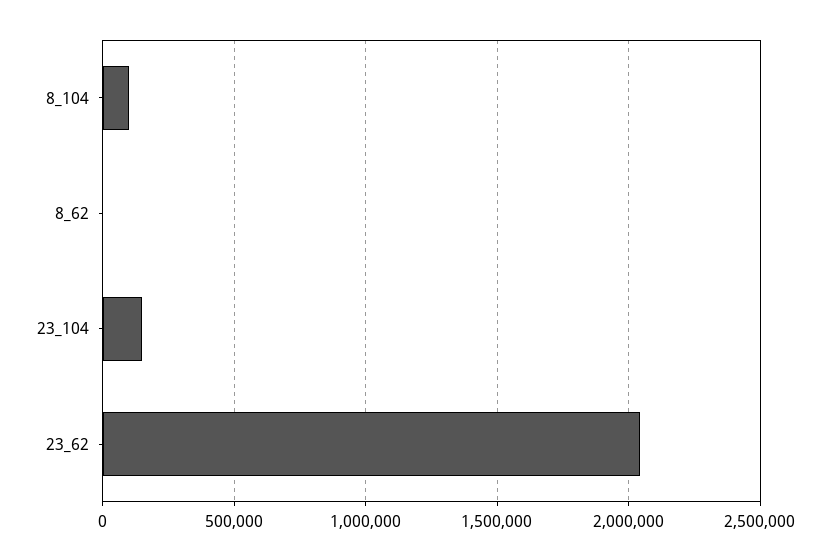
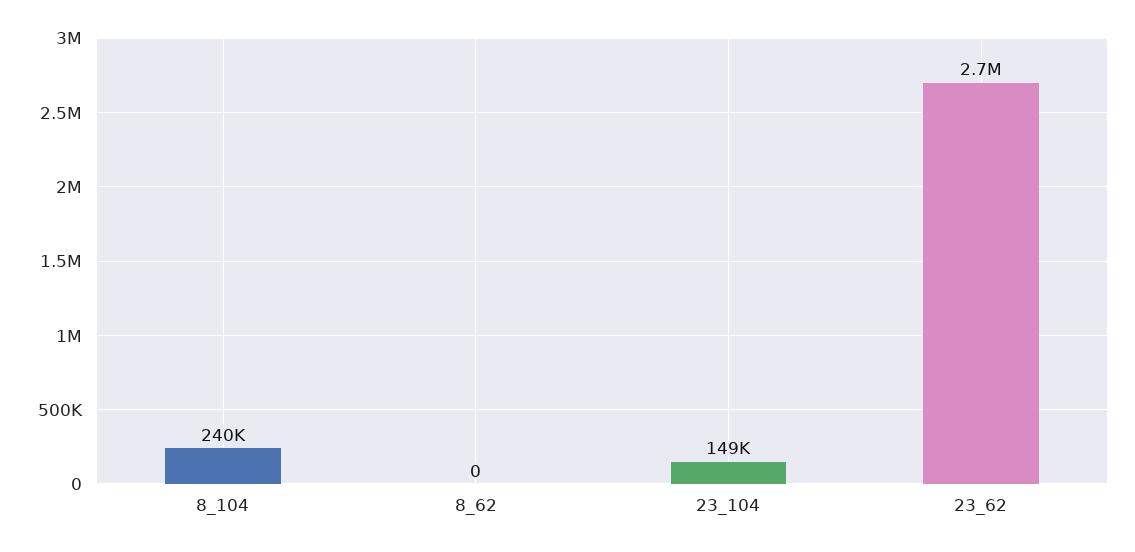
8_104: 100000 -> 240000
23_62: 2050000 -> 2700000

